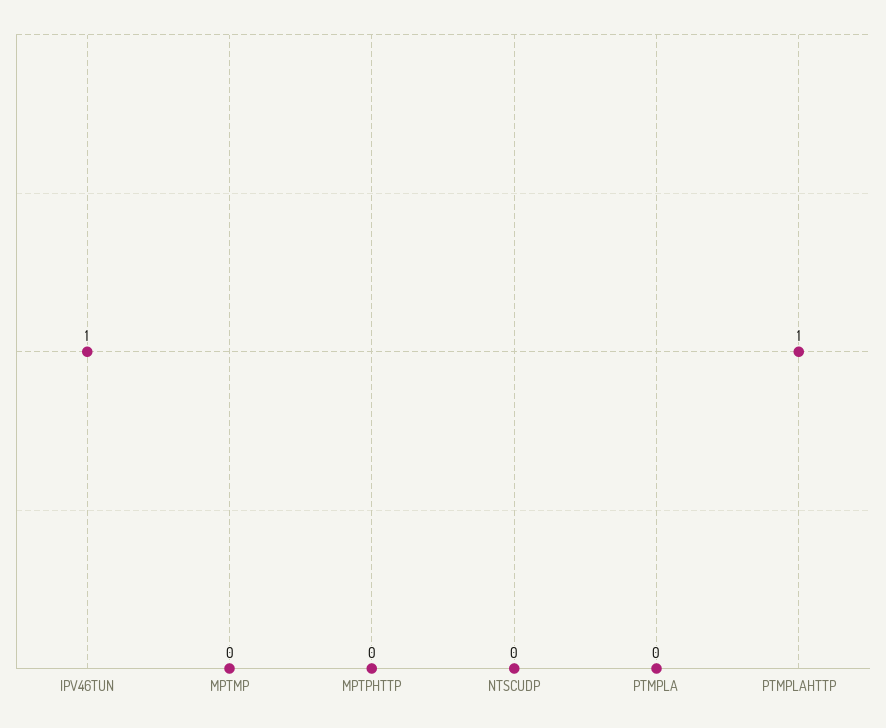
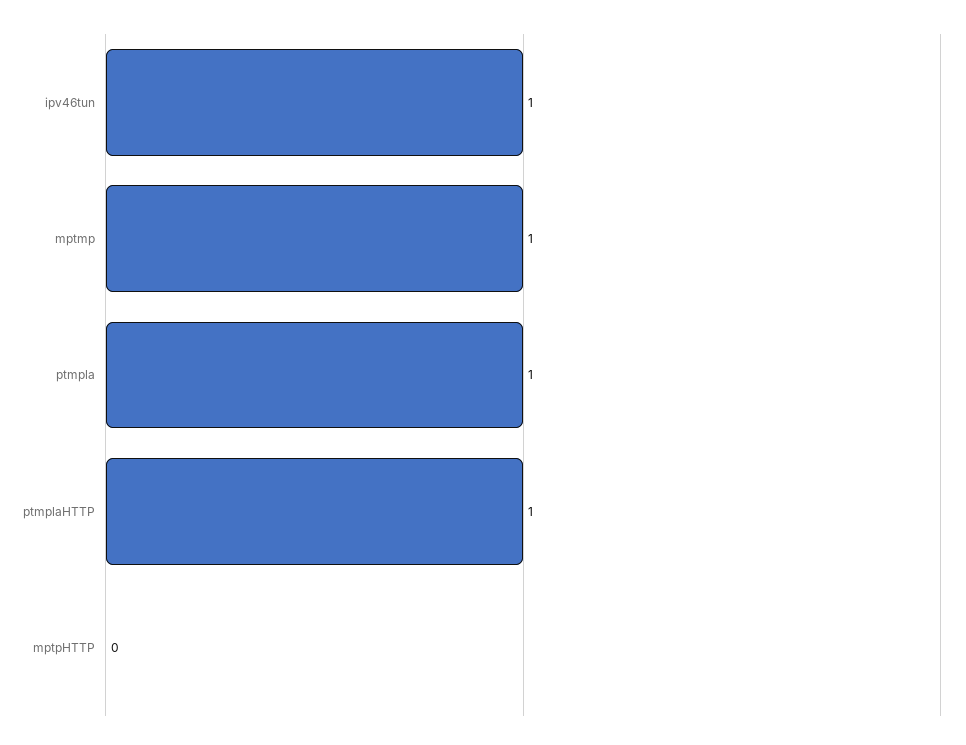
MPTMP: 0 -> 1
NTSCUDP: 0 -> none
PTMPLA: 0 -> 1

